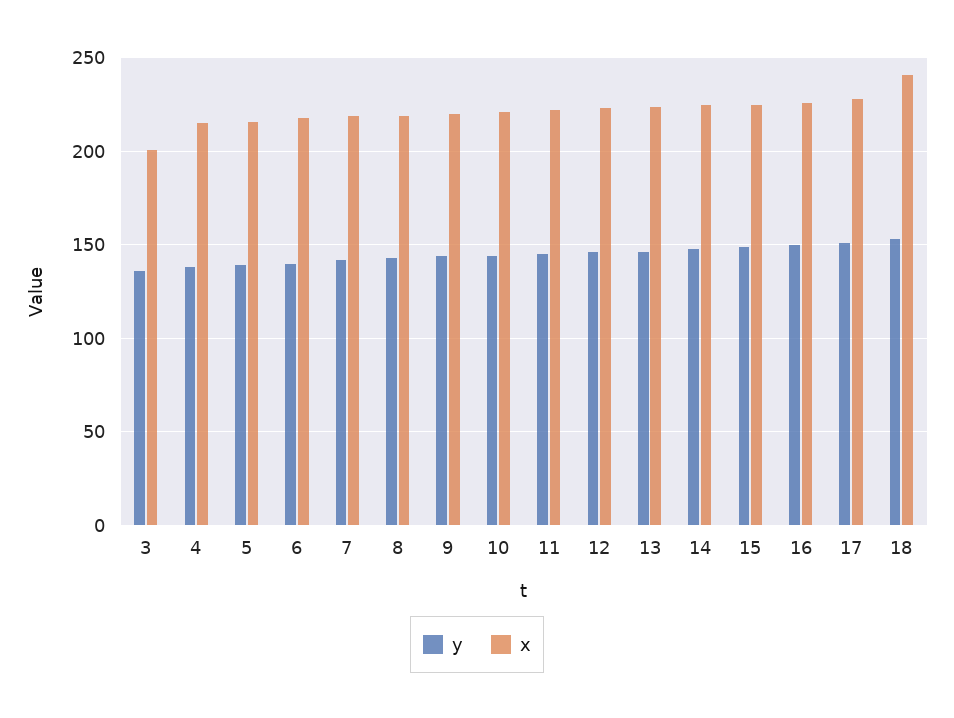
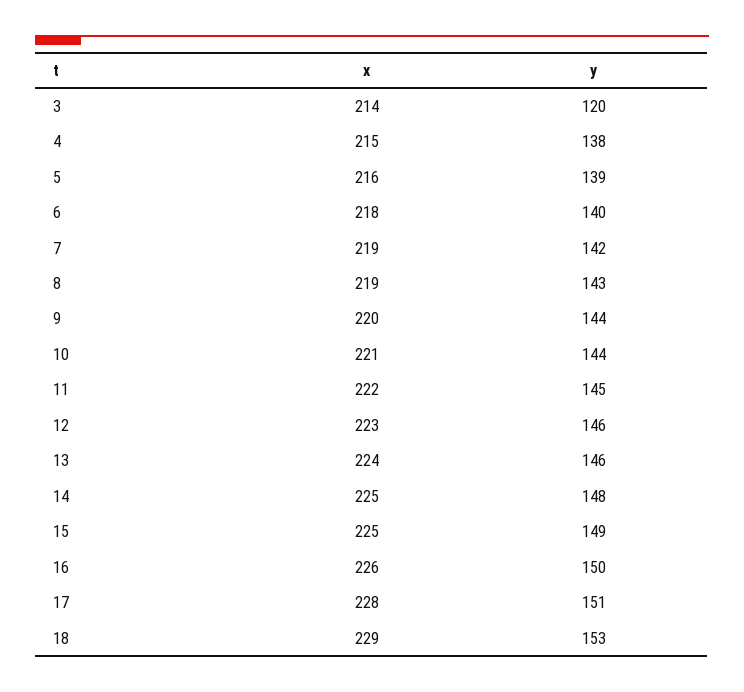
y, 3: 135 -> 120
x, 3: 200 -> 214
x, 18: 240 -> 229

